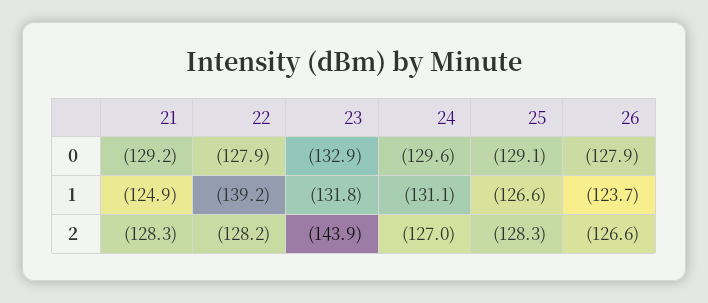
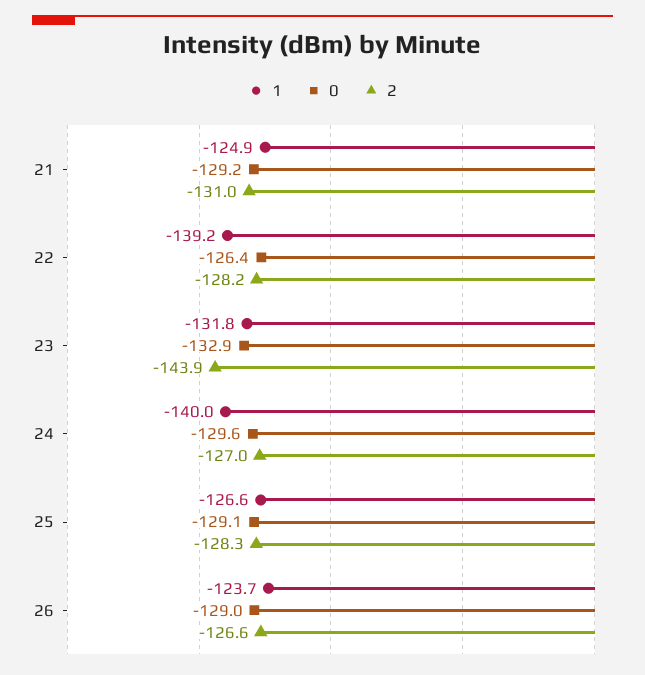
0, 22: -127.9 -> -126.4
0, 26: -127.9 -> -129
1, 24: -131.1 -> -140
2, 21: -128.3 -> -131

